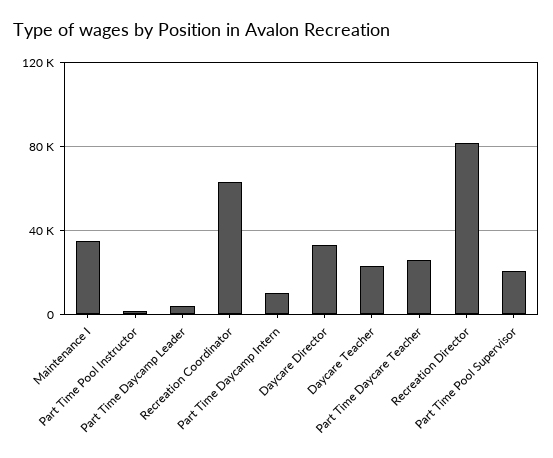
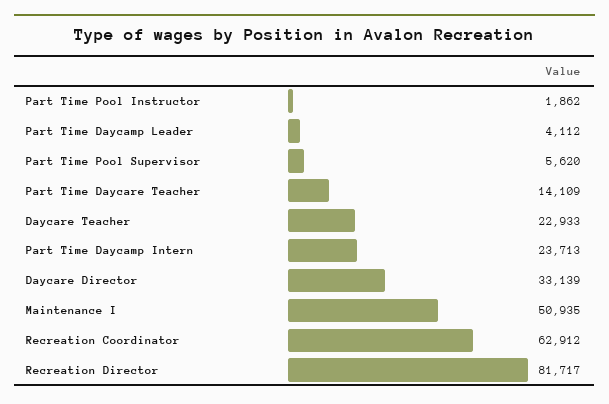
Maintenance I: 35000 -> 50935
Part Time Daycamp Intern: 10000 -> 23713
Part Time Daycare Teacher: 25000 -> 14109
Part Time Pool Supervisor: 20000 -> 5620

